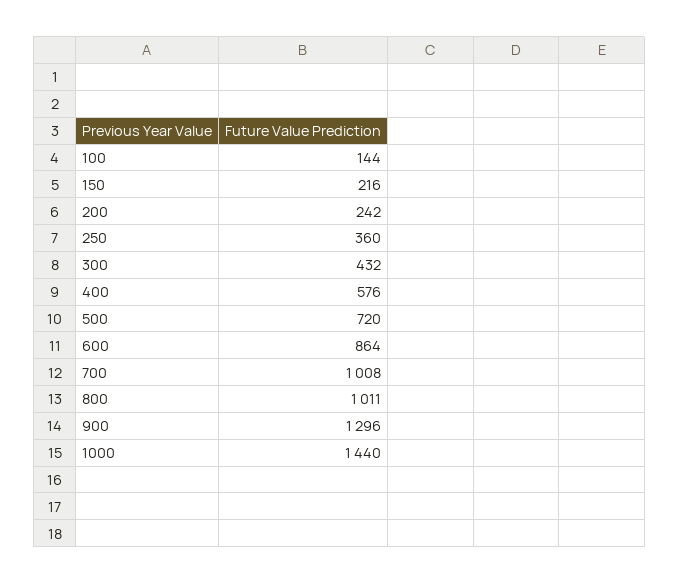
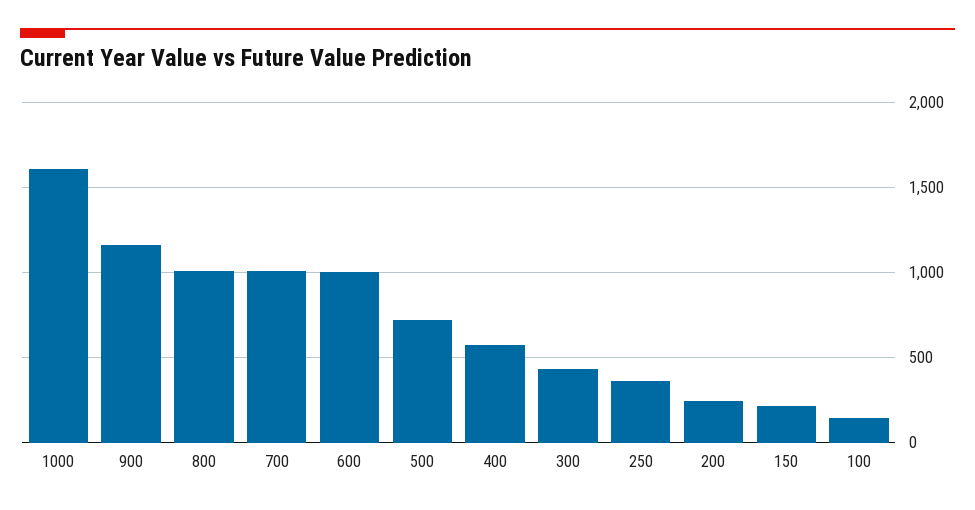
600: 864 -> 1000
900: 1296 -> 1150
1000: 1440 -> 1600

